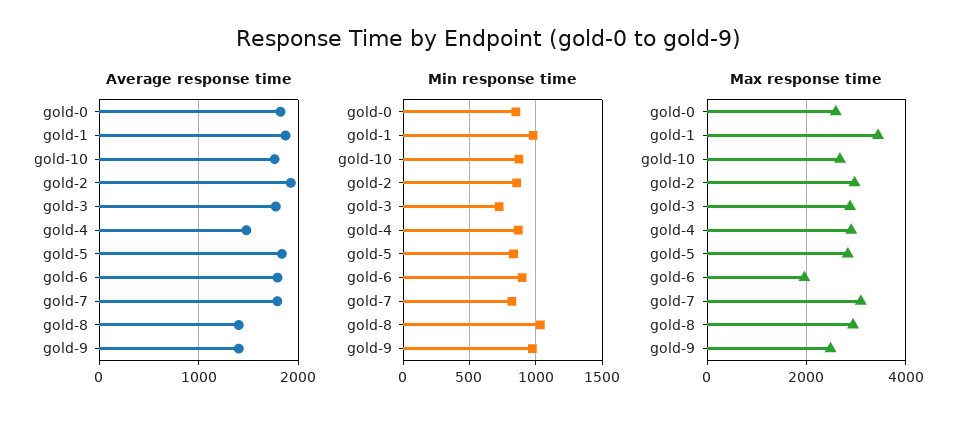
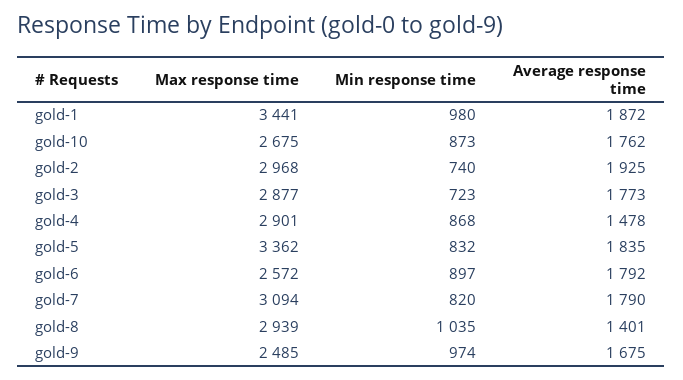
Average response time, gold-0: 1800 -> none
Average response time, gold-9: 1400 -> 1675
Min response time, gold-0: 850 -> none
Min response time, gold-2: 850 -> 740
Max response time, gold-0: 2600 -> none
Max response time, gold-5: 2800 -> 3362
Max response time, gold-6: 2000 -> 2572

